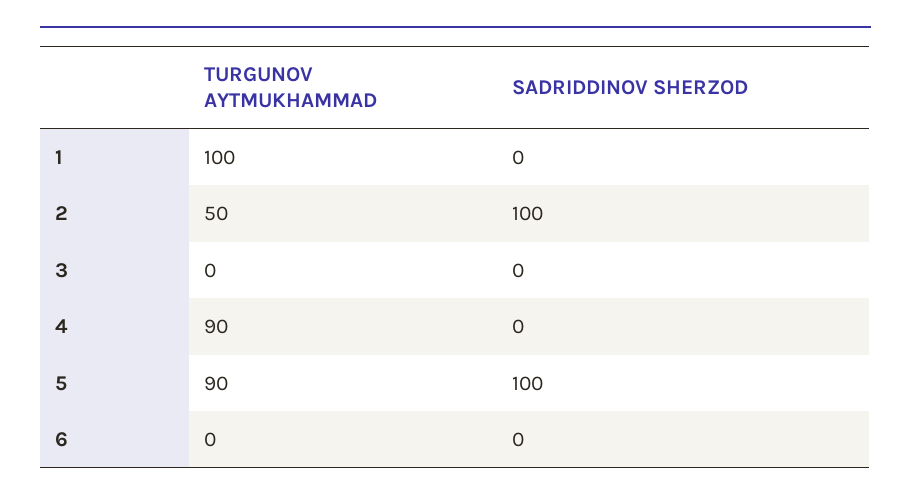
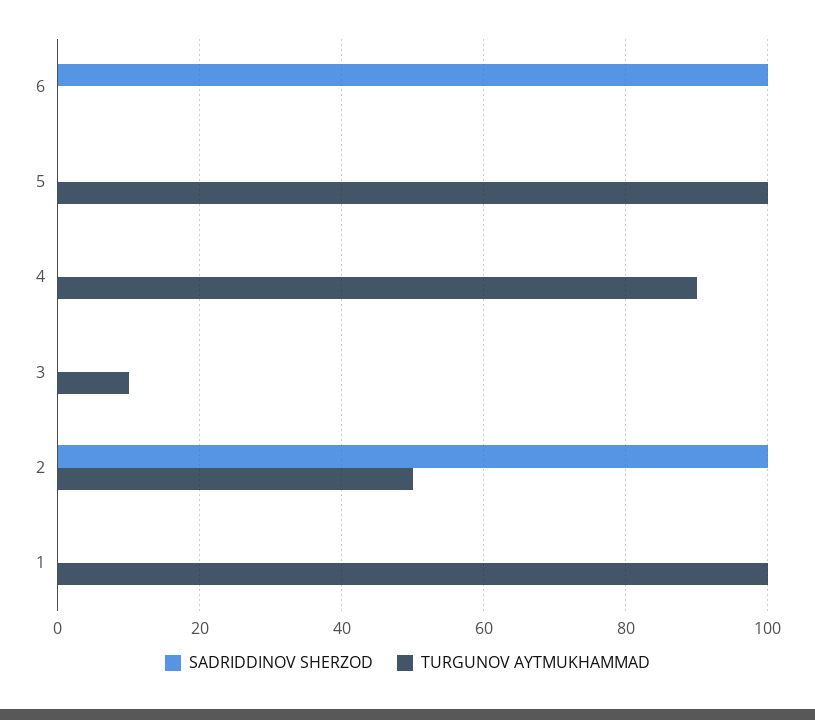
TURGUNOV AYTMUKHAMMAD, 3: 0 -> 10
TURGUNOV AYTMUKHAMMAD, 5: 90 -> 100
SADRIDDINOV SHERZOD, 5: 100 -> 0
SADRIDDINOV SHERZOD, 6: 0 -> 100

